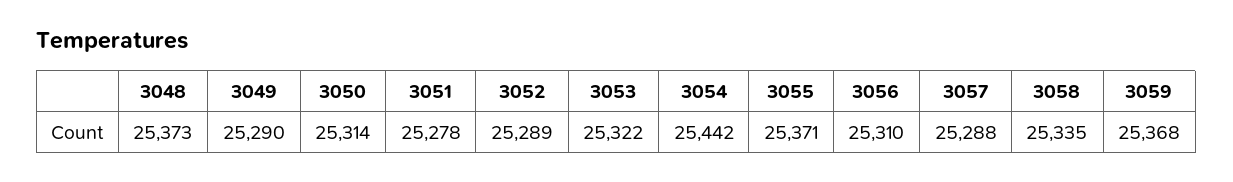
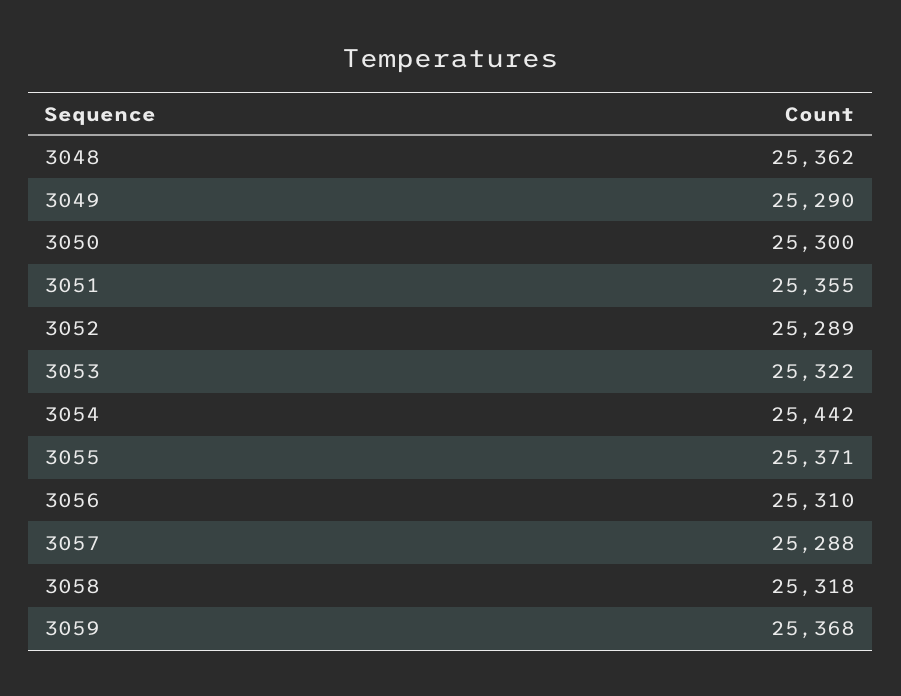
3048: 25373 -> 25362
3050: 25314 -> 25300
3051: 25278 -> 25355
3058: 25335 -> 25318

